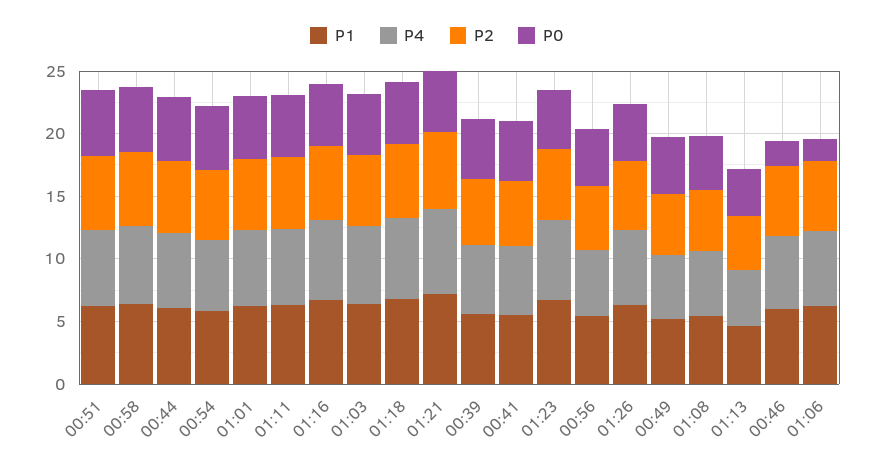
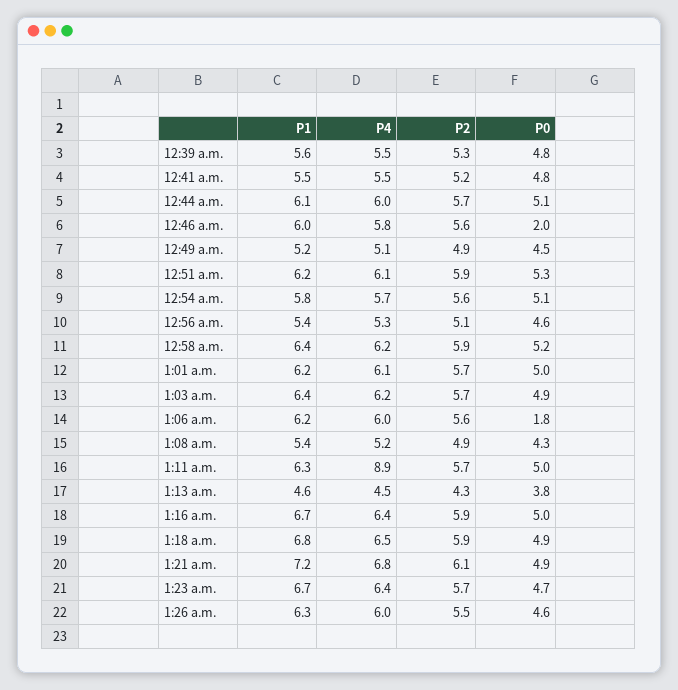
P4, 01:11: 6 -> 8.9

